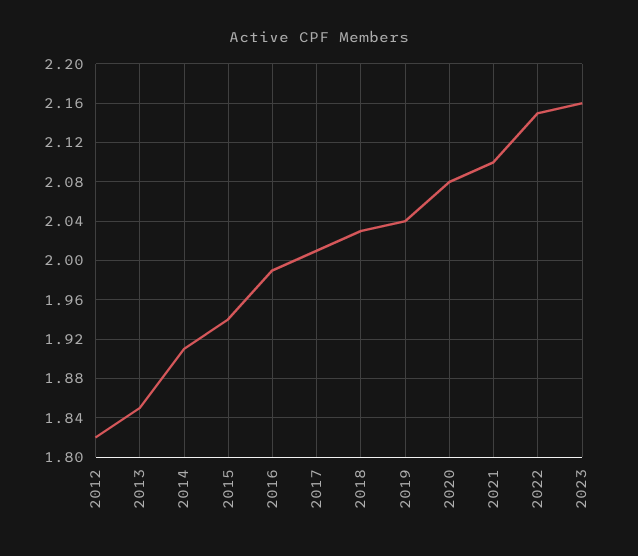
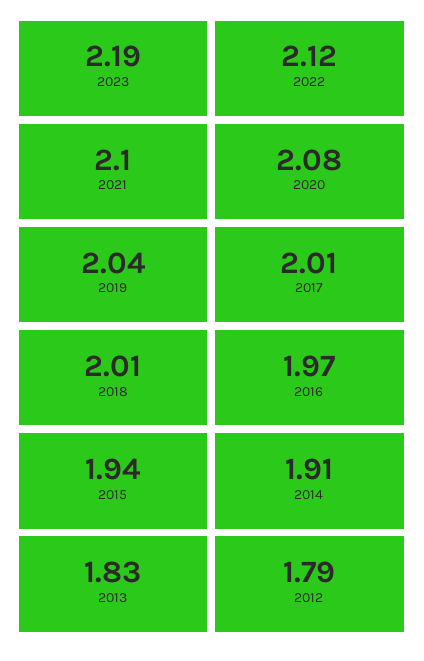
2012: 1.82 -> 1.79
2013: 1.85 -> 1.83
2016: 1.99 -> 1.97
2018: 2.03 -> 2.01
2022: 2.15 -> 2.12
2023: 2.16 -> 2.19

